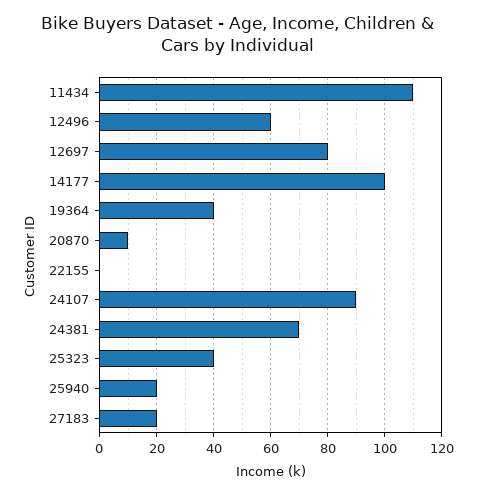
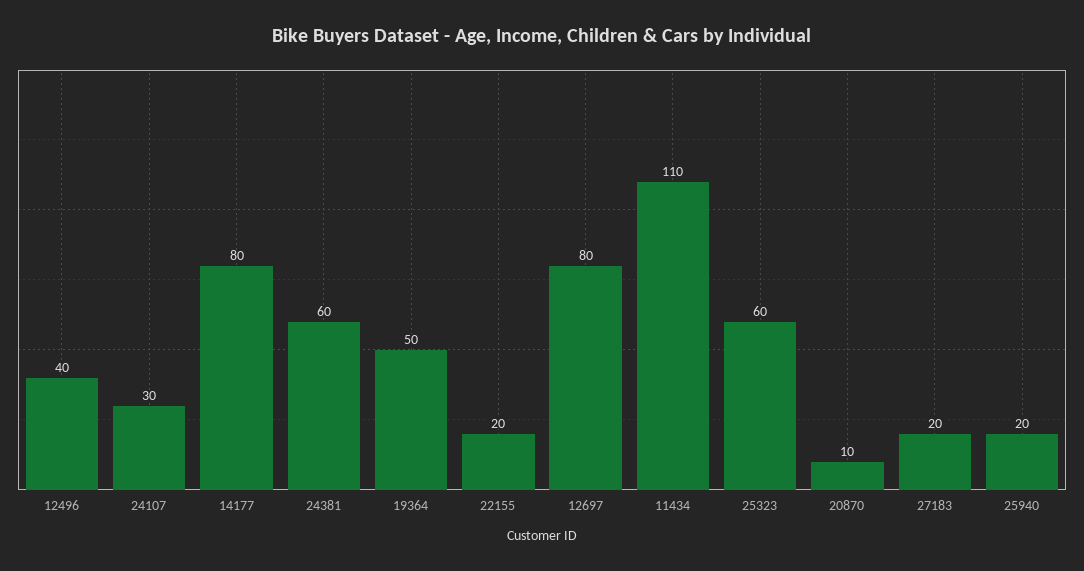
12496: 60 -> 40
14177: 100 -> 80
19364: 40 -> 50
22155: 0 -> 20
24107: 90 -> 30
24381: 70 -> 60
25323: 40 -> 60

